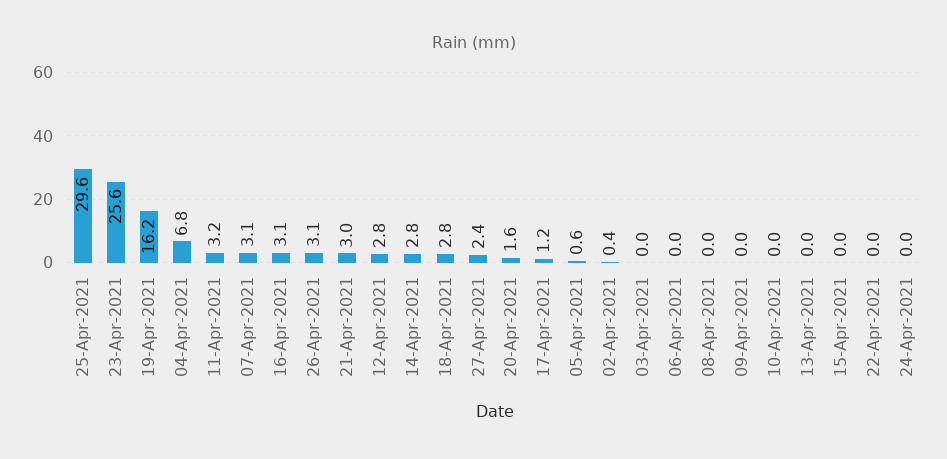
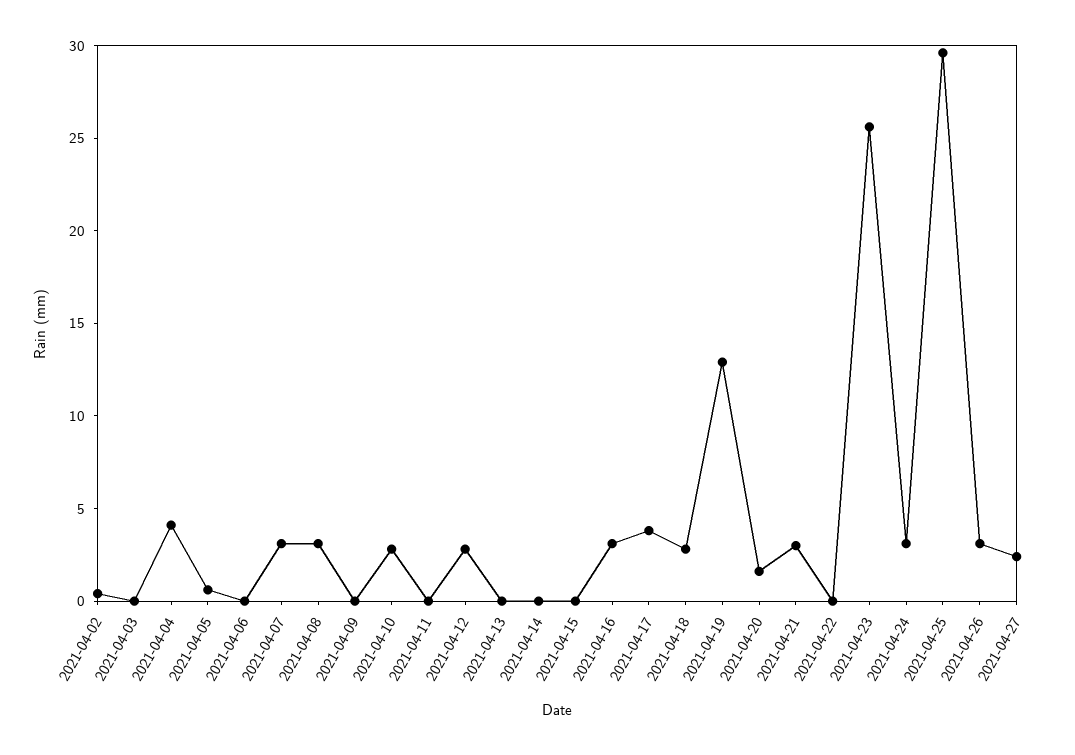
19-Apr-2021: 16.2 -> 13
04-Apr-2021: 6.8 -> 4
11-Apr-2021: 3.2 -> 0
14-Apr-2021: 2.8 -> 0
17-Apr-2021: 1.2 -> 4
08-Apr-2021: 0 -> 3
10-Apr-2021: 0 -> 3
24-Apr-2021: 0 -> 3

